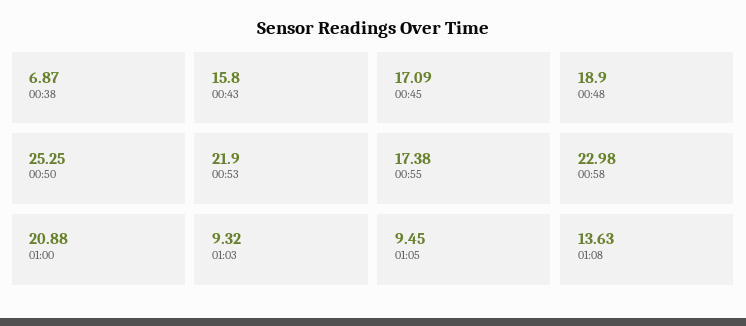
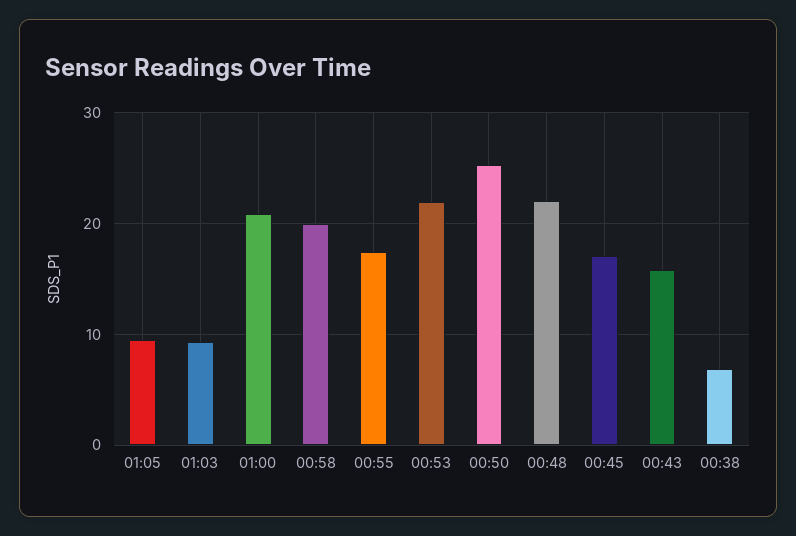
00:48: 18.9 -> 22
00:58: 22.98 -> 20
01:08: 13.63 -> none

